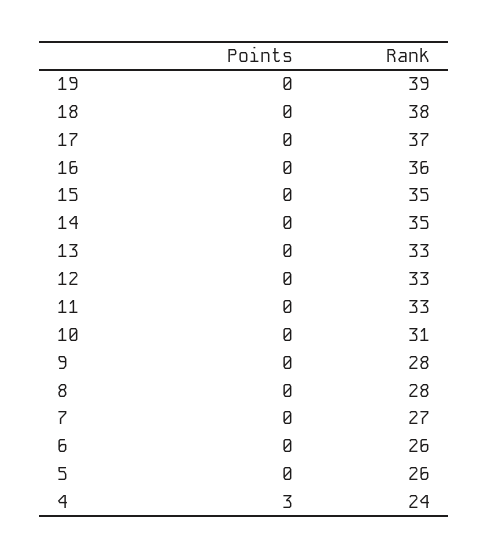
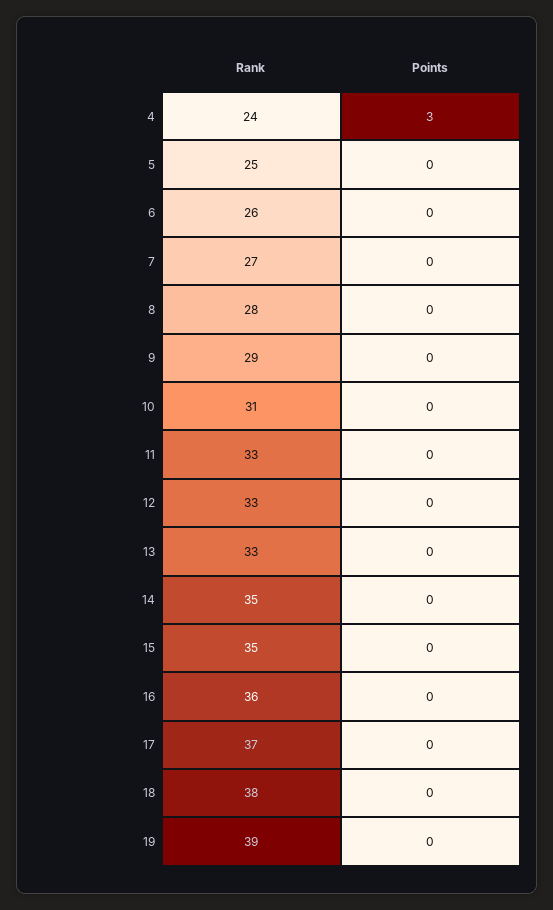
Rank, 9: 28 -> 29
Rank, 5: 26 -> 25

